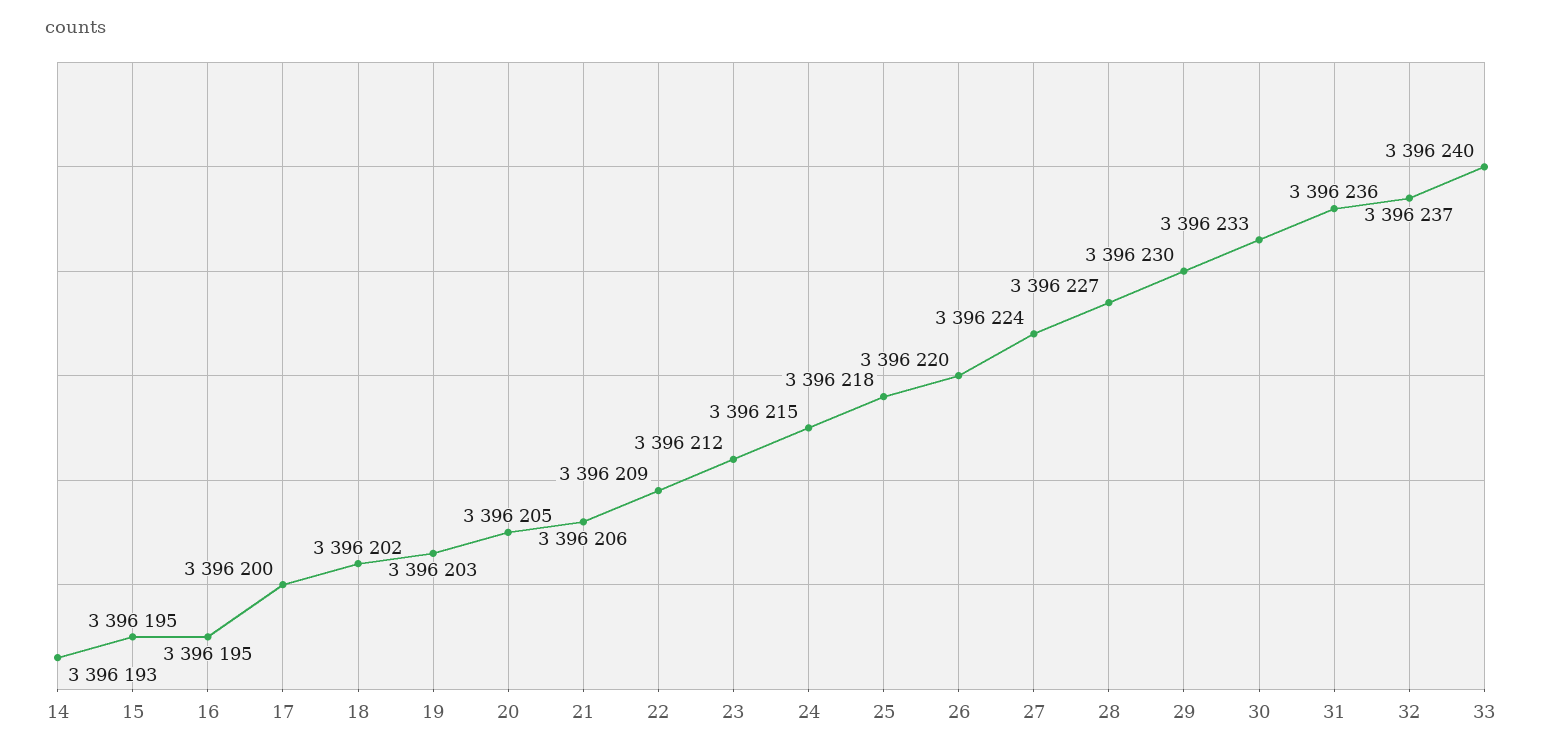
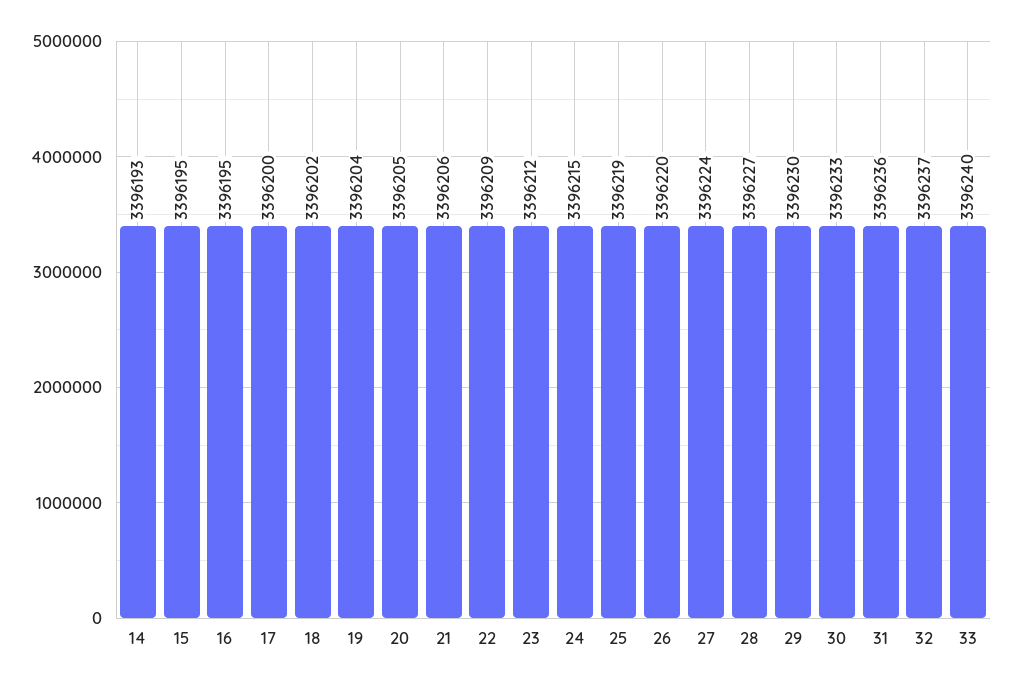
19: 3396203 -> 3396204
25: 3396218 -> 3396219

